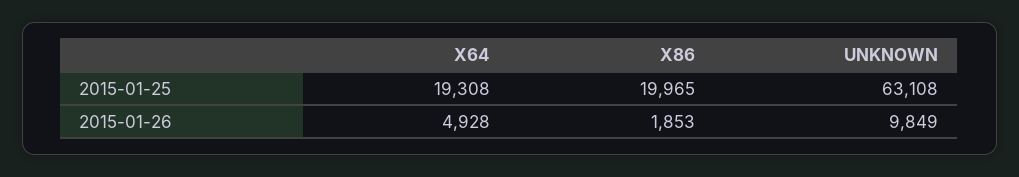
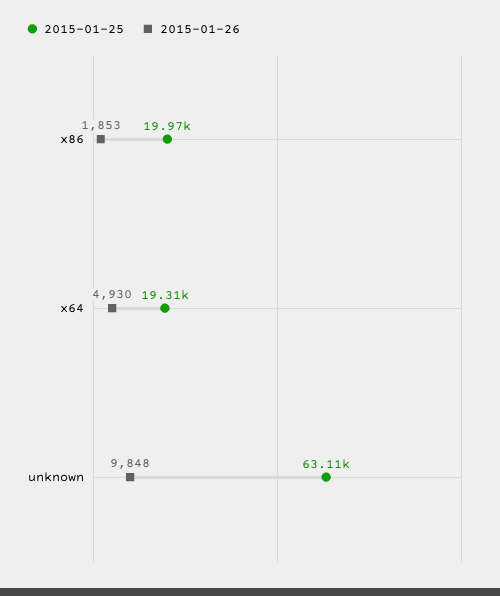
2015-01-26, X64: 4928 -> 4930
2015-01-26, UNKNOWN: 9849 -> 9848

